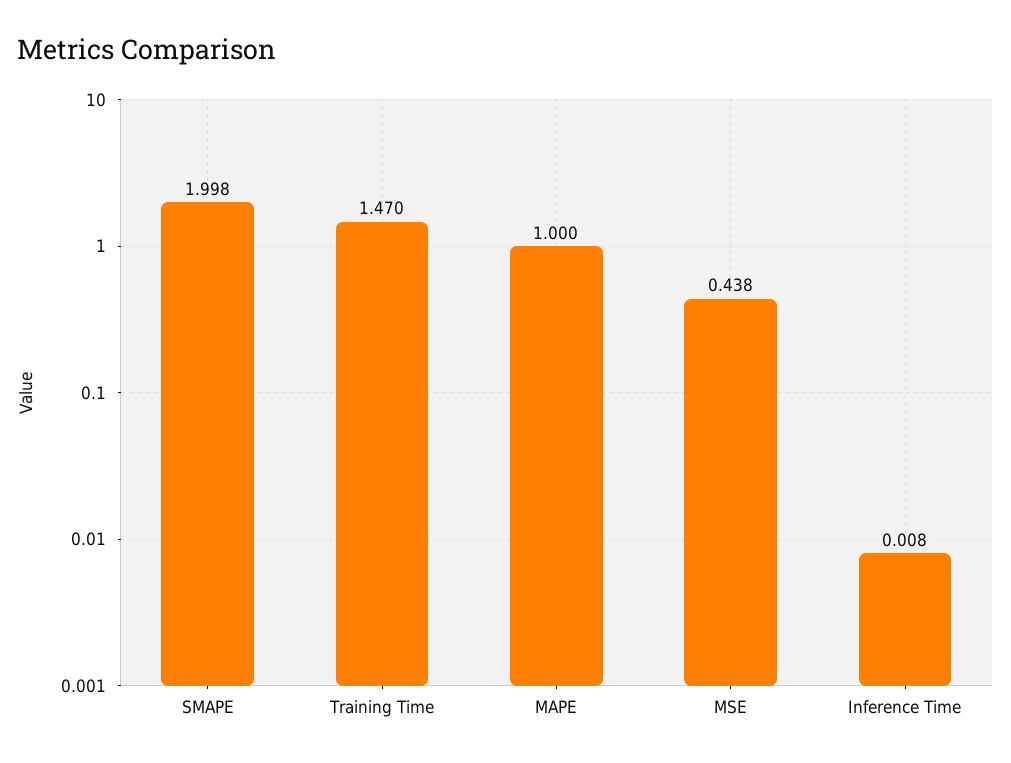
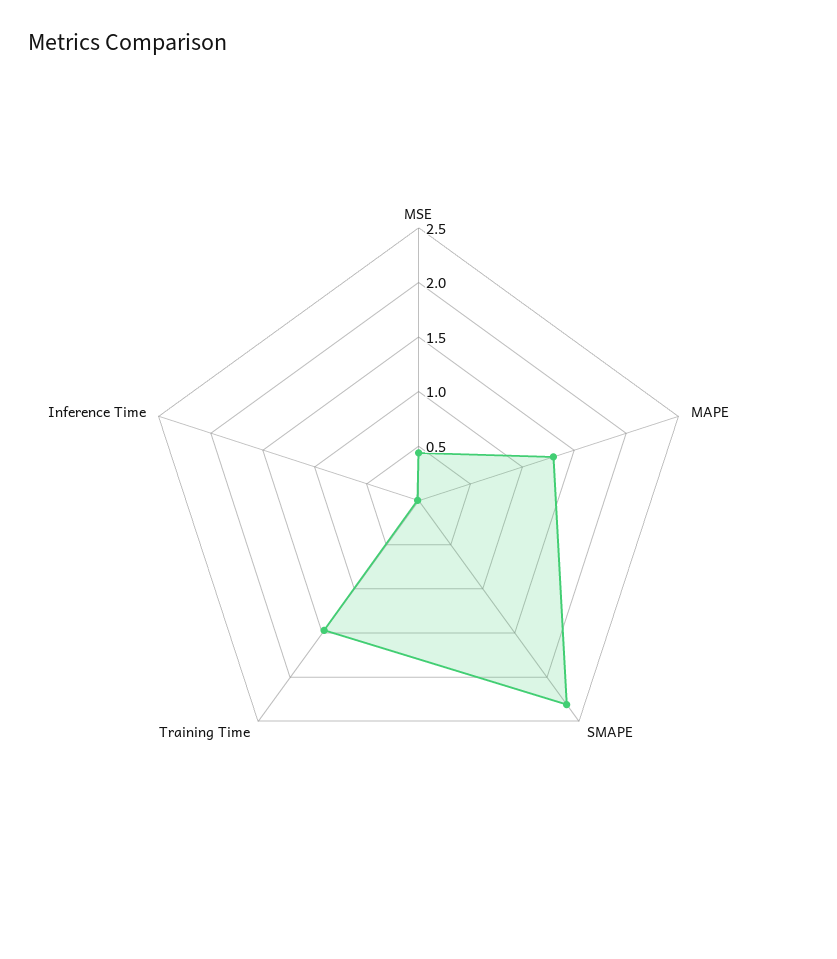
SMAPE: 1.998 -> 2.3
MAPE: 1 -> 1.3

